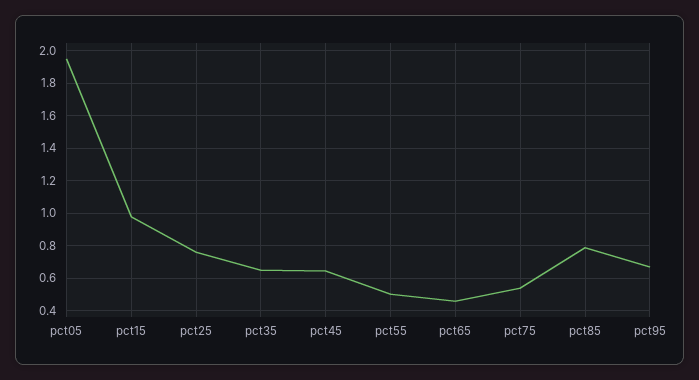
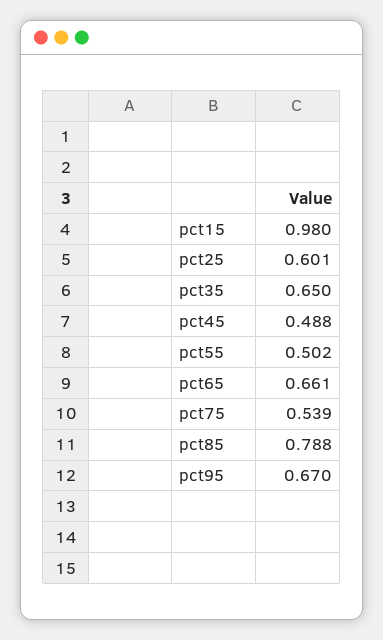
pct05: 1.95 -> none
pct25: 0.75 -> 0.601
pct45: 0.65 -> 0.488
pct65: 0.45 -> 0.661

